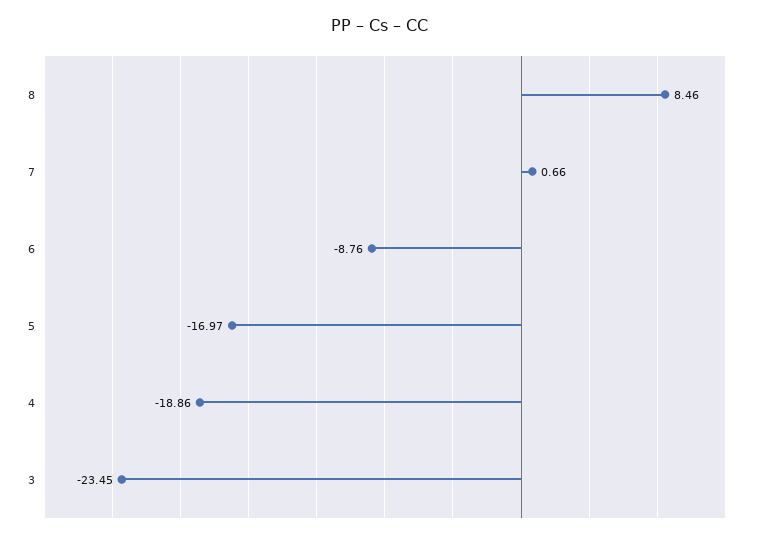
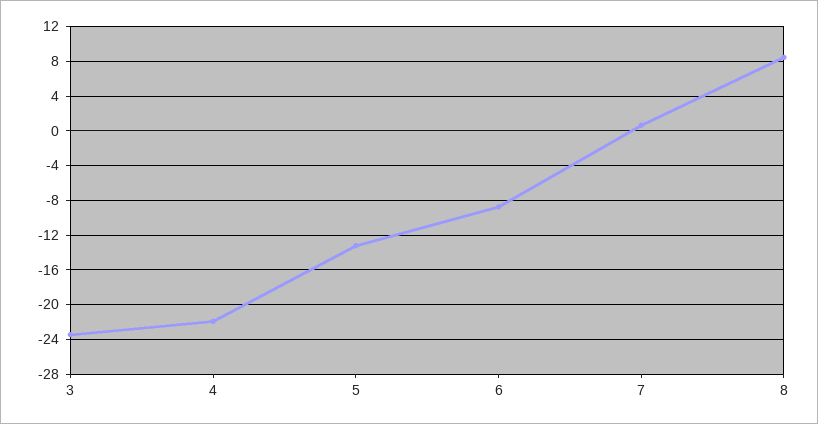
5: -16.97 -> -13
4: -18.86 -> -22

